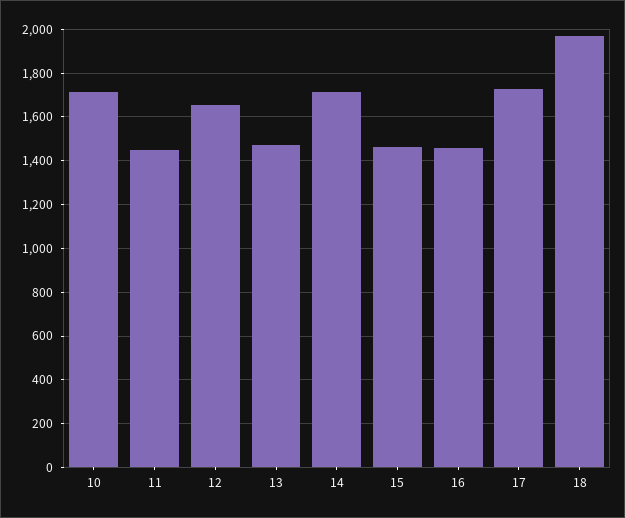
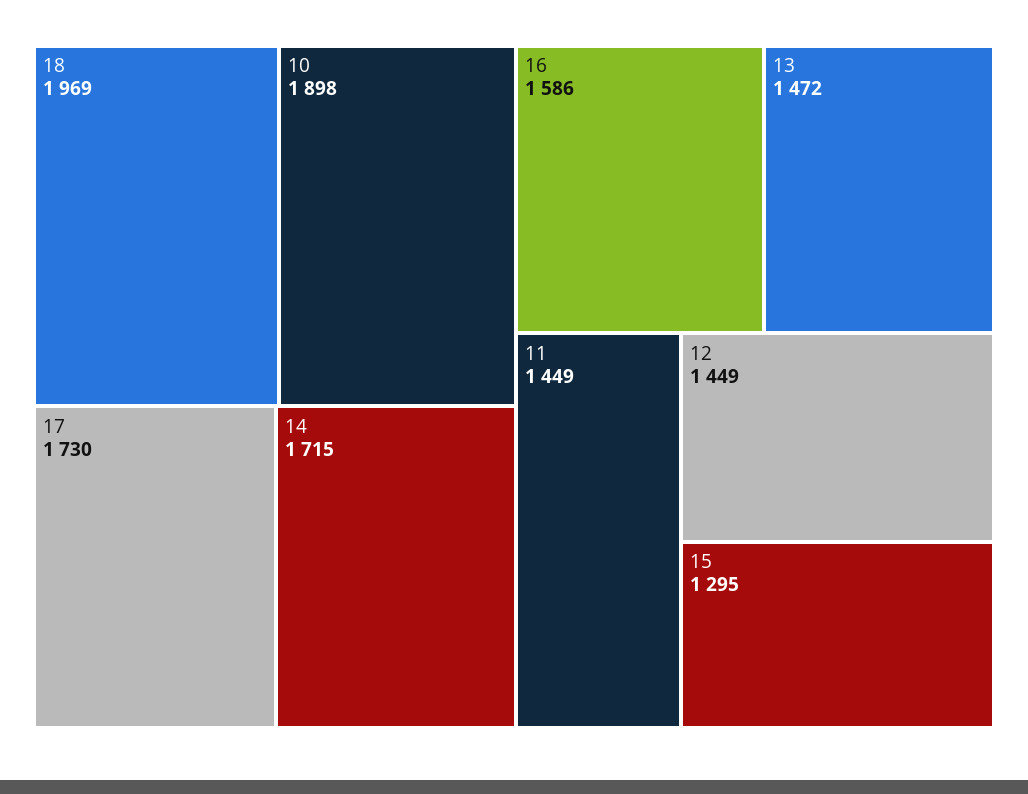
10: 1700 -> 1898
12: 1650 -> 1449
15: 1450 -> 1295
16: 1450 -> 1586

